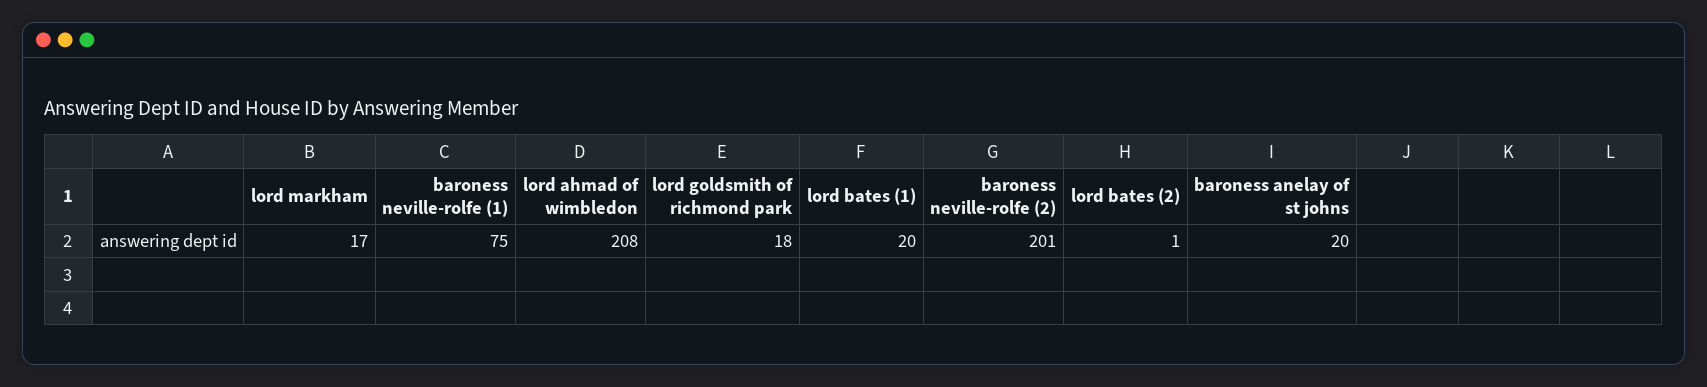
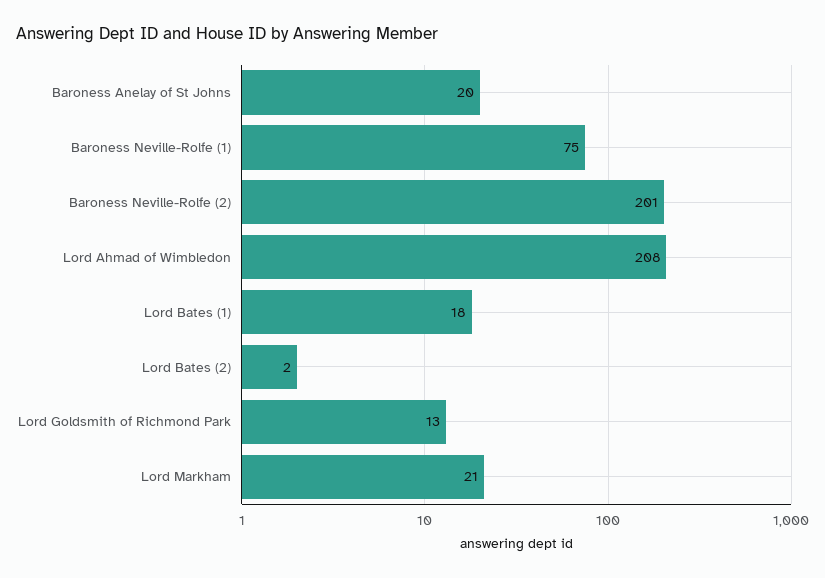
lord markham: 17 -> 21
lord goldsmith of richmond park: 18 -> 13
lord bates (1): 20 -> 18
lord bates (2): 1 -> 2

